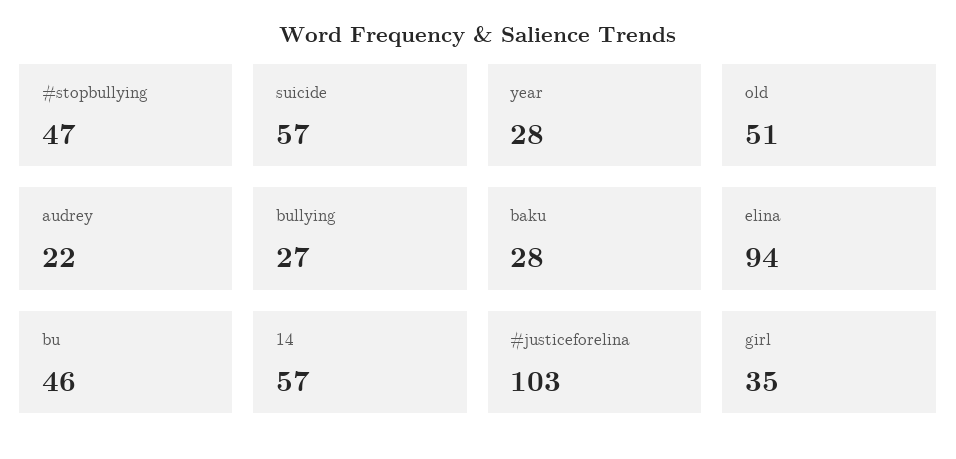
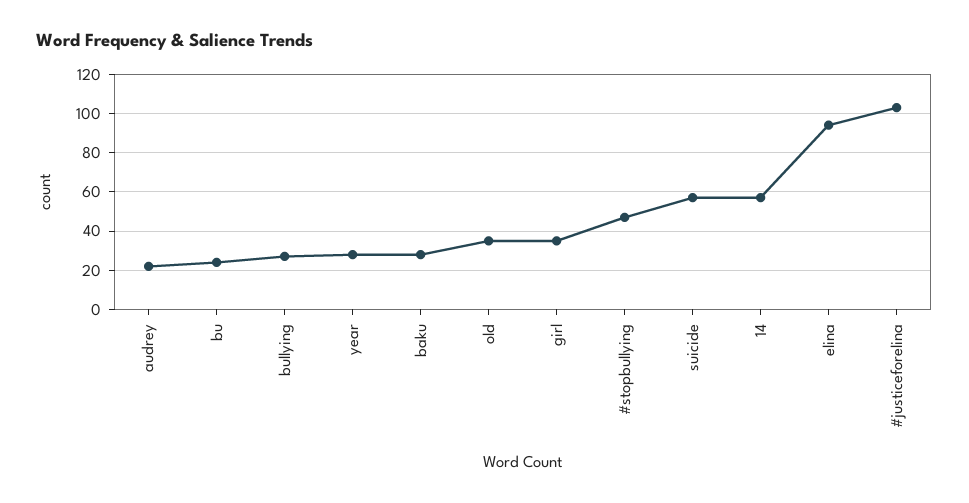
old: 51 -> 35
bu: 46 -> 25

